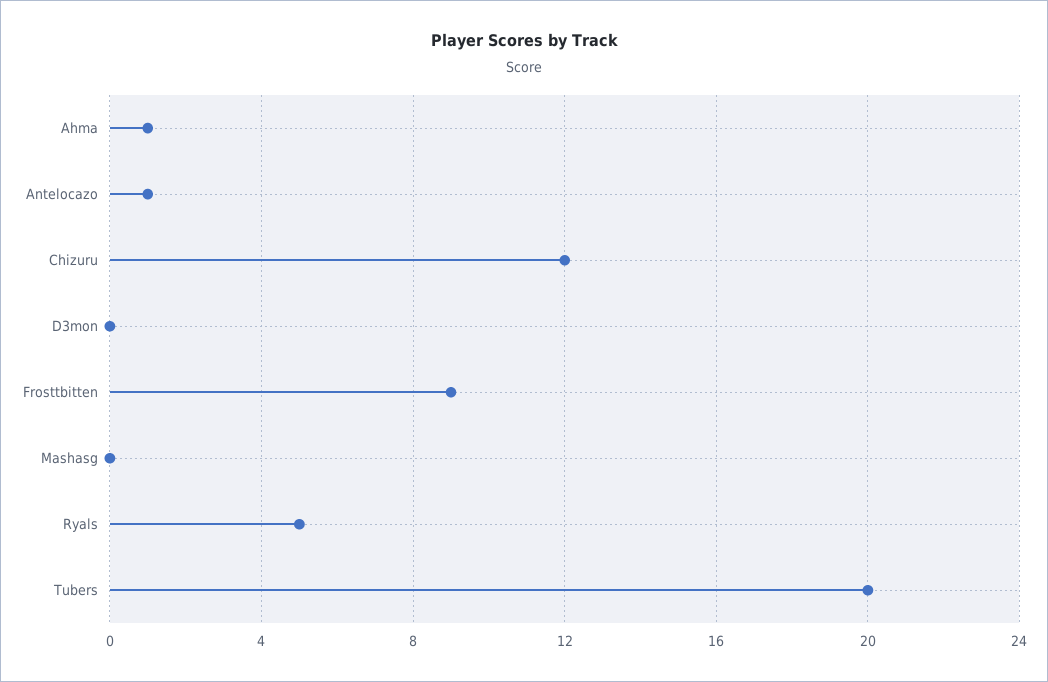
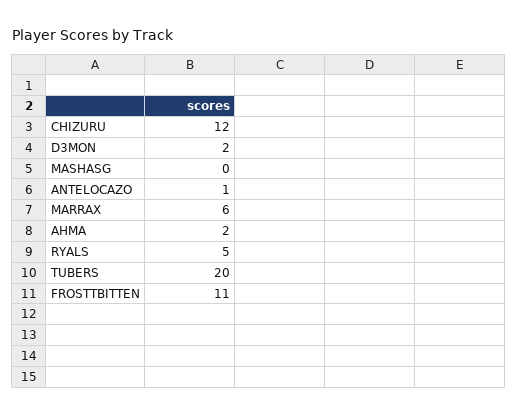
Ahma: 1 -> 2
D3mon: 0 -> 2
Frosttbitten: 9 -> 11
MARRAX: none -> 6

